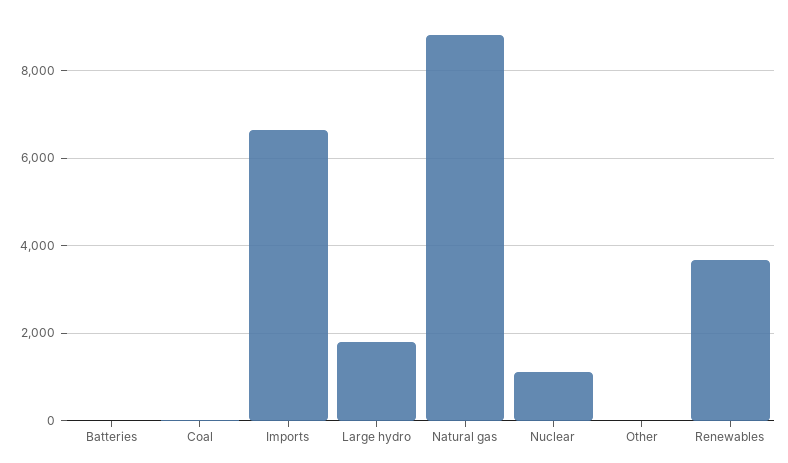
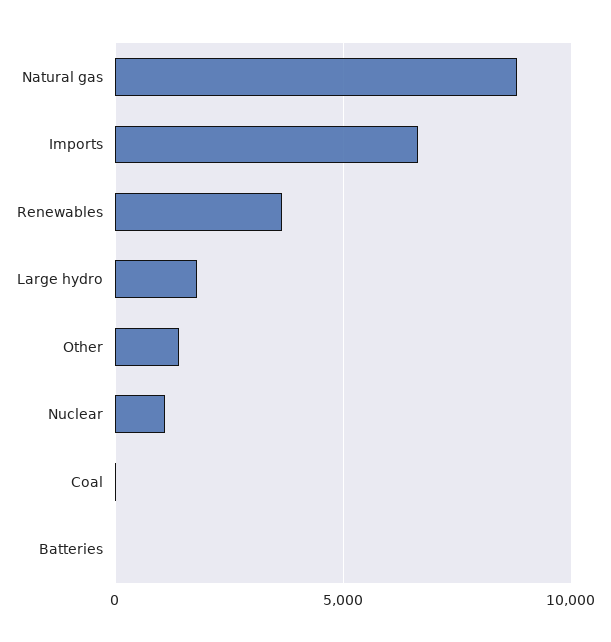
Other: 0 -> 1500

